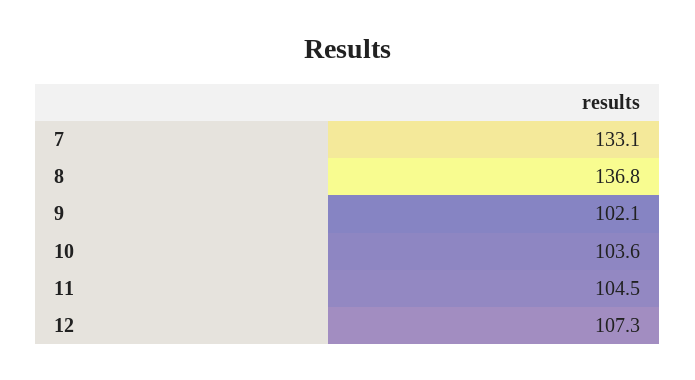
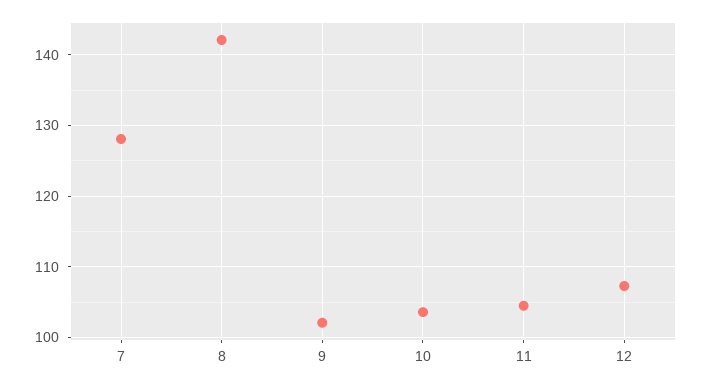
7: 133.1 -> 128
8: 136.8 -> 142

